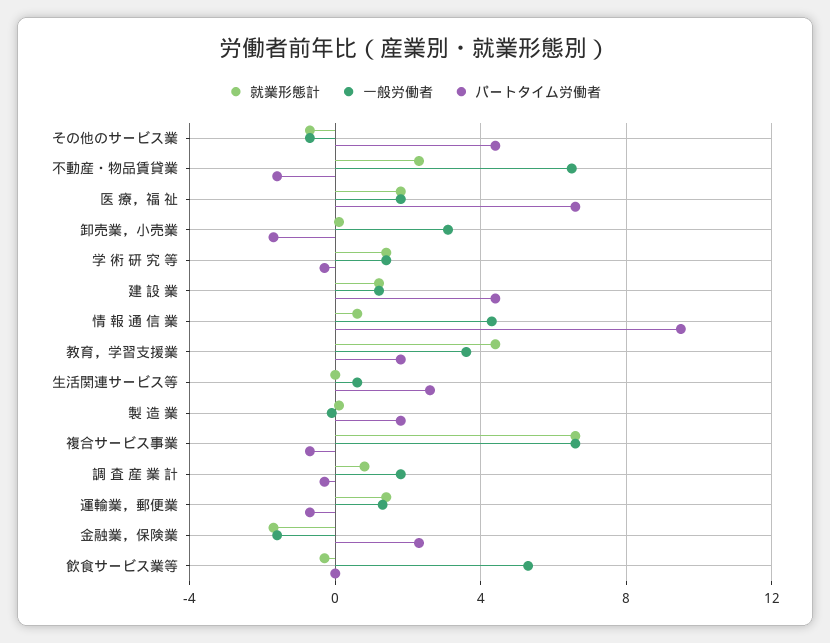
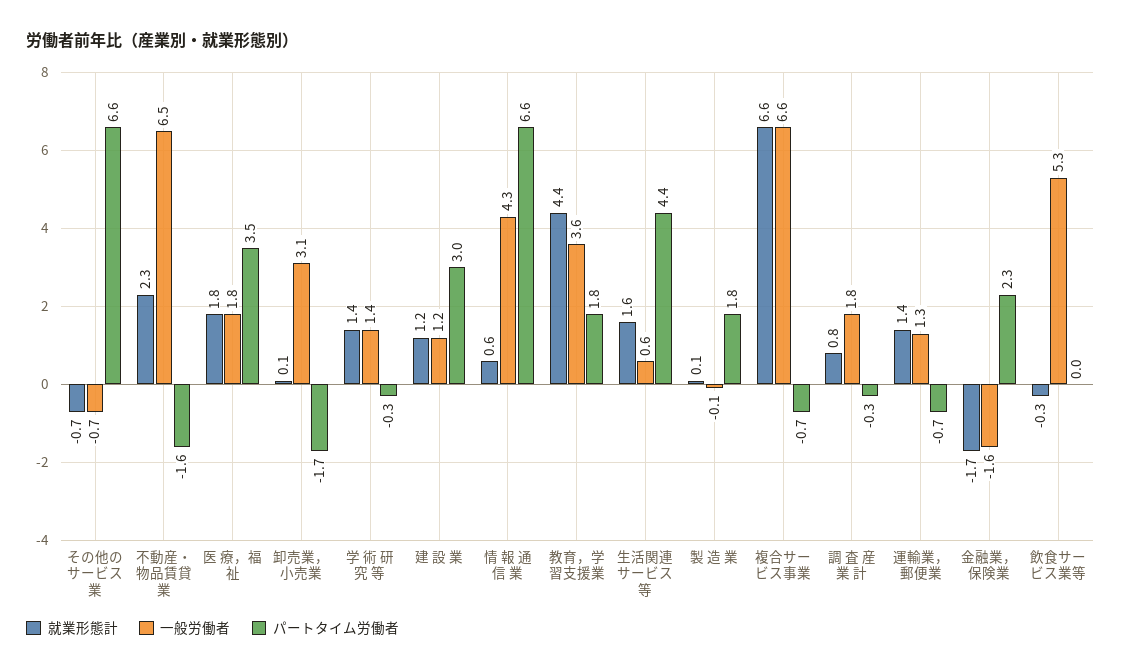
パートタイム労働者, その他のサービス業: 4.5 -> 6.6
パートタイム労働者, 医 療，福 祉: 6.5 -> 3.5
パートタイム労働者, 建 設 業: 4.5 -> 3
パートタイム労働者, 情 報 通 信 業: 9.5 -> 6.6
就業形態計, 生活関連サービス等: 0 -> 1.6
パートタイム労働者, 生活関連サービス等: 2.5 -> 4.4

